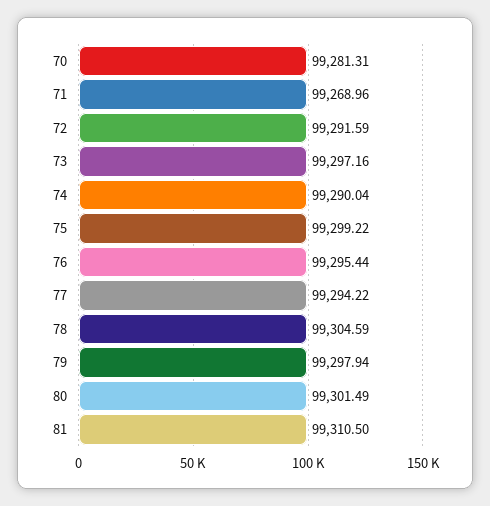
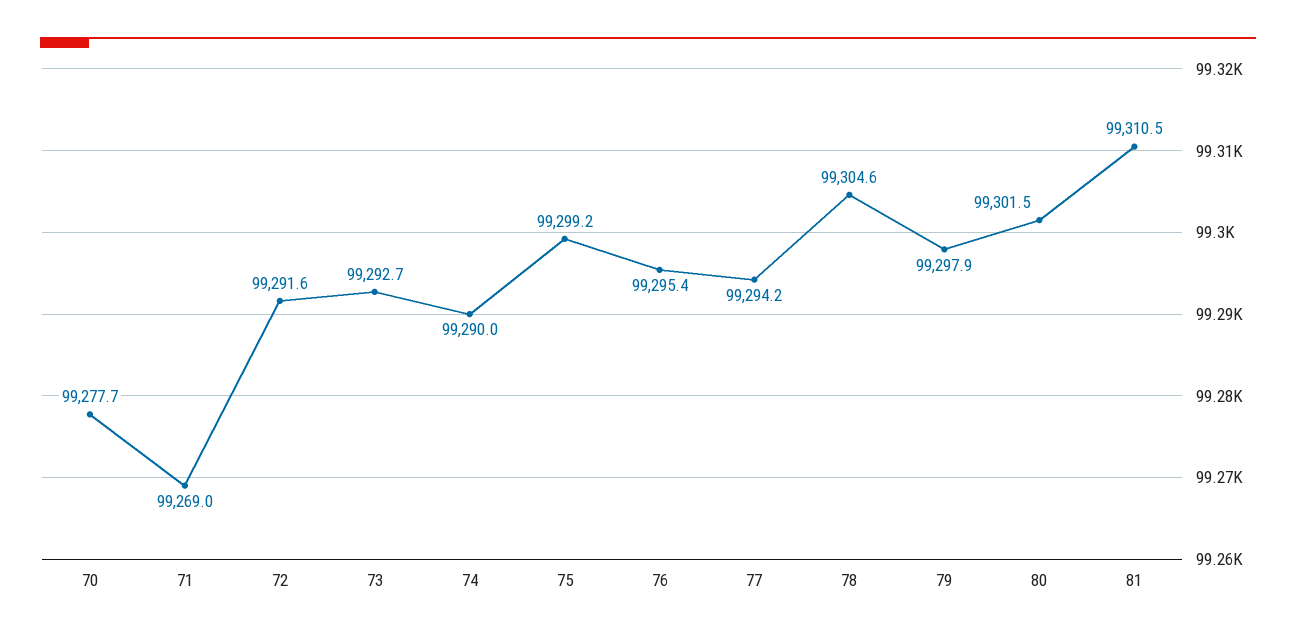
70: 99281.31 -> 99277.7
73: 99297.16 -> 99292.7

